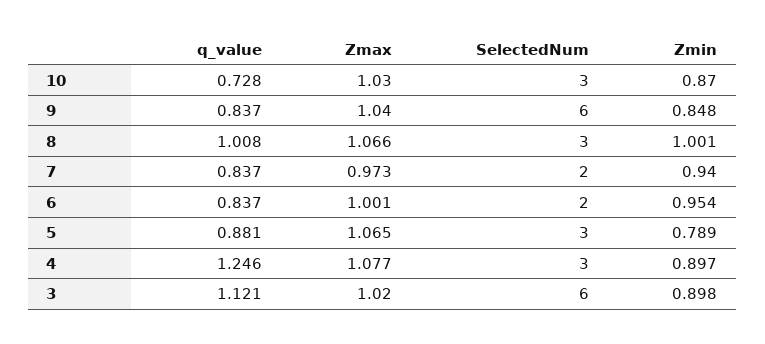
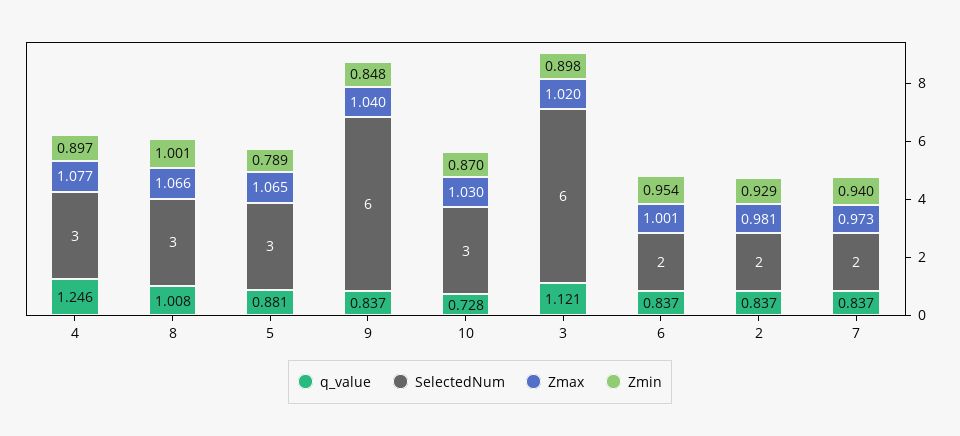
q_value, 2: none -> 0.837
SelectedNum, 2: none -> 2
Zmax, 2: none -> 0.981
Zmin, 2: none -> 0.929

